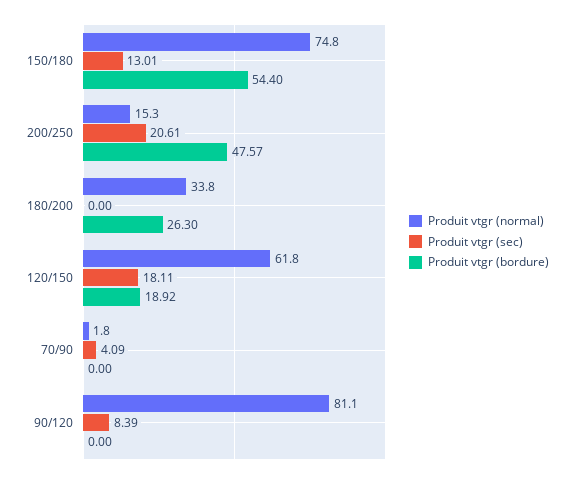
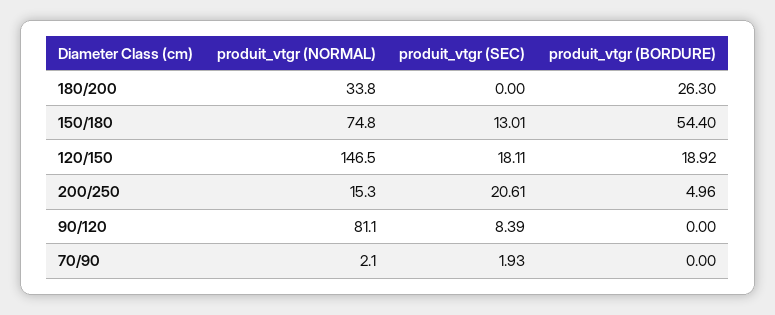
Produit vtgr (bordure), 200/250: 47.57 -> 4.96
Produit vtgr (normal), 120/150: 61.8 -> 146.5
Produit vtgr (normal), 70/90: 1.8 -> 2.1
Produit vtgr (sec), 70/90: 4.09 -> 1.93

